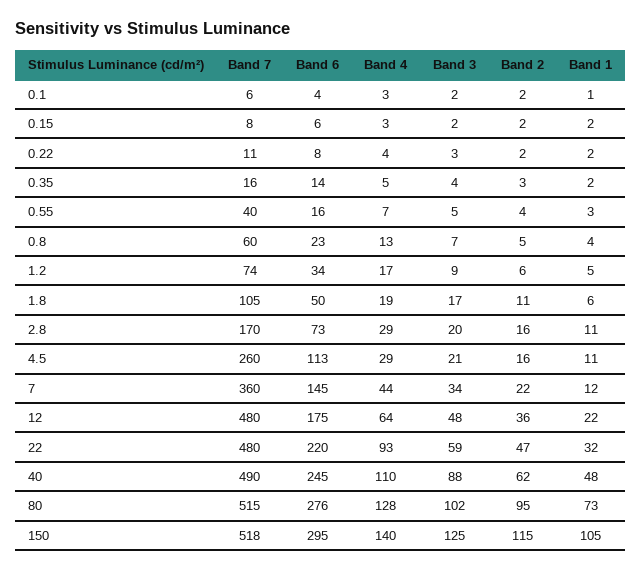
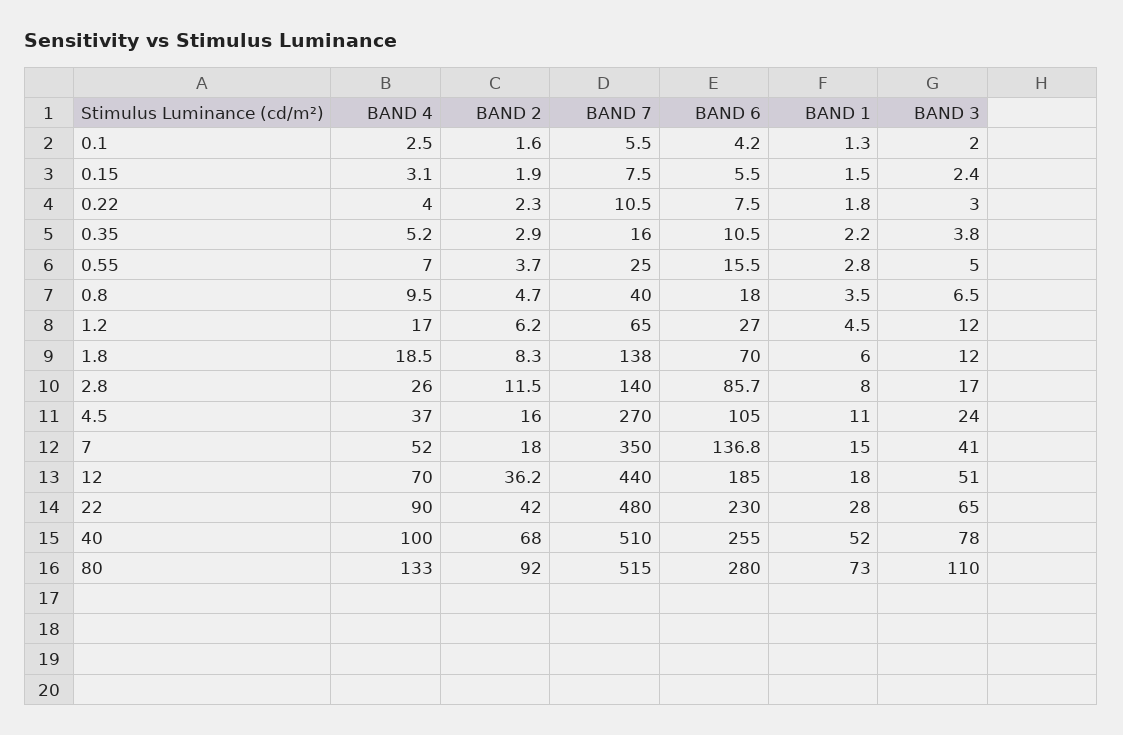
Band 6, 0.35: 14 -> 10.5
Band 7, 0.55: 40 -> 25
Band 7, 0.8: 60 -> 40
Band 6, 0.8: 23 -> 18
Band 4, 0.8: 13 -> 9.5
Band 7, 1.2: 74 -> 65
Band 6, 1.2: 34 -> 27
Band 3, 1.2: 9 -> 12
Band 7, 1.8: 105 -> 138
Band 6, 1.8: 50 -> 70
Band 3, 1.8: 17 -> 12
Band 2, 1.8: 11 -> 8.3
Band 7, 2.8: 170 -> 140
Band 6, 2.8: 73 -> 85.7
Band 4, 2.8: 29 -> 26
Band 3, 2.8: 20 -> 17
Band 2, 2.8: 16 -> 11.5
Band 1, 2.8: 11 -> 8
Band 7, 4.5: 260 -> 270
Band 6, 4.5: 113 -> 105
Band 4, 4.5: 29 -> 37
Band 3, 4.5: 21 -> 24
Band 7, 7: 360 -> 350
Band 6, 7: 145 -> 136.8
Band 4, 7: 44 -> 52
Band 3, 7: 34 -> 41
Band 2, 7: 22 -> 18
Band 1, 7: 12 -> 15
Band 7, 12: 480 -> 440
Band 6, 12: 175 -> 185
Band 4, 12: 64 -> 70
Band 3, 12: 48 -> 51
Band 1, 12: 22 -> 18
Band 6, 22: 220 -> 230
Band 4, 22: 93 -> 90
Band 3, 22: 59 -> 65
Band 2, 22: 47 -> 42
Band 1, 22: 32 -> 28
Band 7, 40: 490 -> 510
Band 6, 40: 245 -> 255
Band 4, 40: 110 -> 100
Band 3, 40: 88 -> 78
Band 2, 40: 62 -> 68
Band 1, 40: 48 -> 52
Band 6, 80: 276 -> 280
Band 4, 80: 128 -> 133
Band 3, 80: 102 -> 110
Band 2, 80: 95 -> 92
Band 7, 150: 518 -> none
Band 6, 150: 295 -> none
Band 4, 150: 140 -> none
Band 3, 150: 125 -> none
Band 2, 150: 115 -> none
Band 1, 150: 105 -> none

